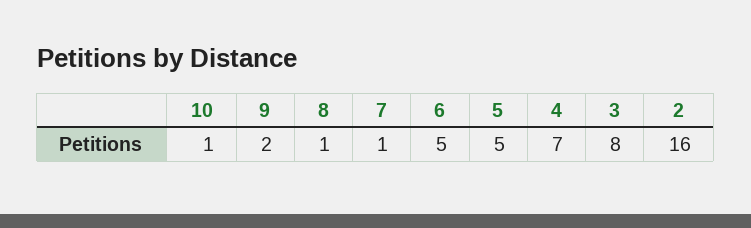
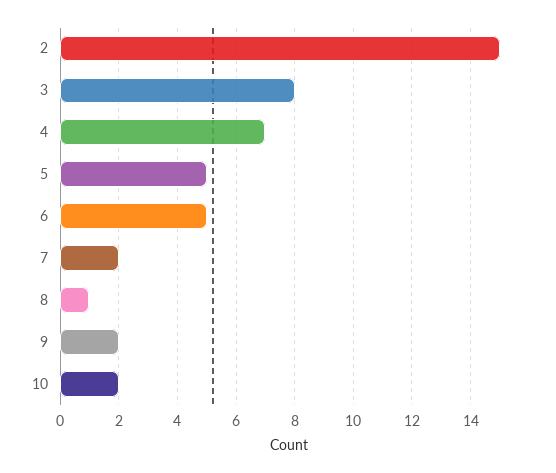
10: 1 -> 2
7: 1 -> 2
2: 16 -> 15

